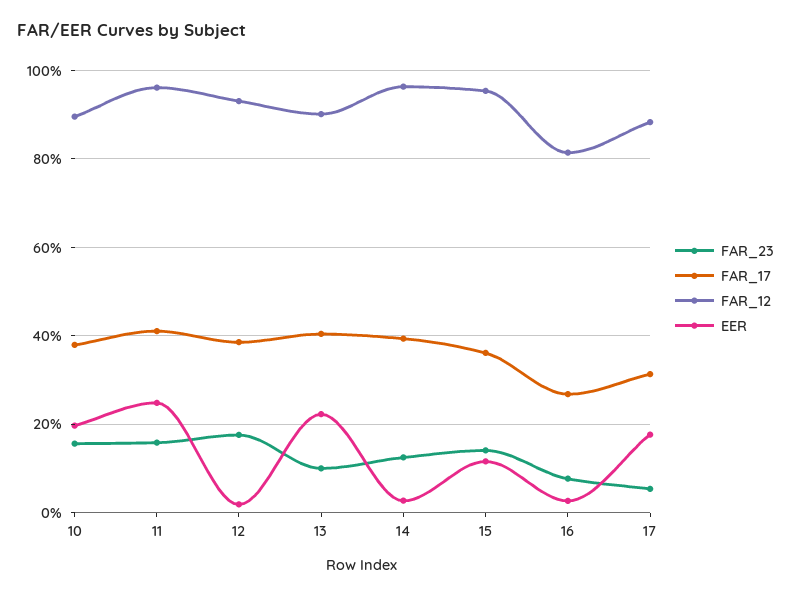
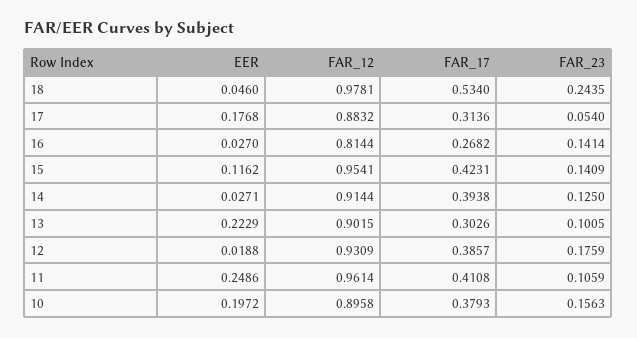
FAR_23, 11: 0.16 -> 0.1059
FAR_17, 13: 0.4 -> 0.3026
FAR_12, 14: 0.96 -> 0.9144
FAR_17, 15: 0.36 -> 0.4231
FAR_23, 16: 0.08 -> 0.1414
EER, 18: none -> 0.046
FAR_12, 18: none -> 0.9781
FAR_17, 18: none -> 0.534
FAR_23, 18: none -> 0.2435

